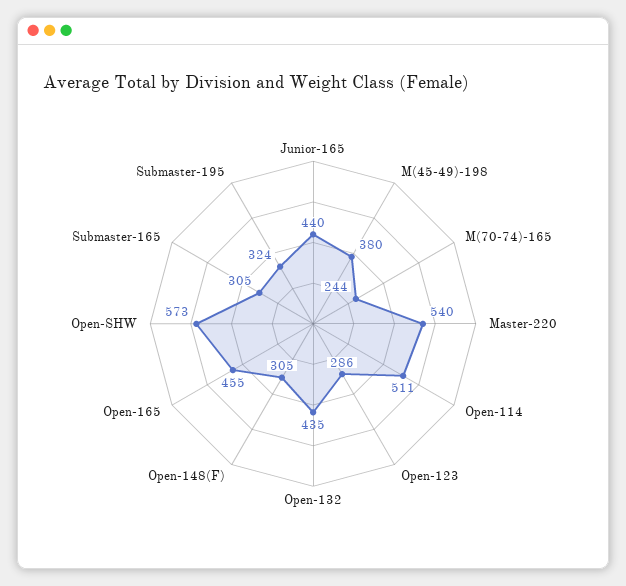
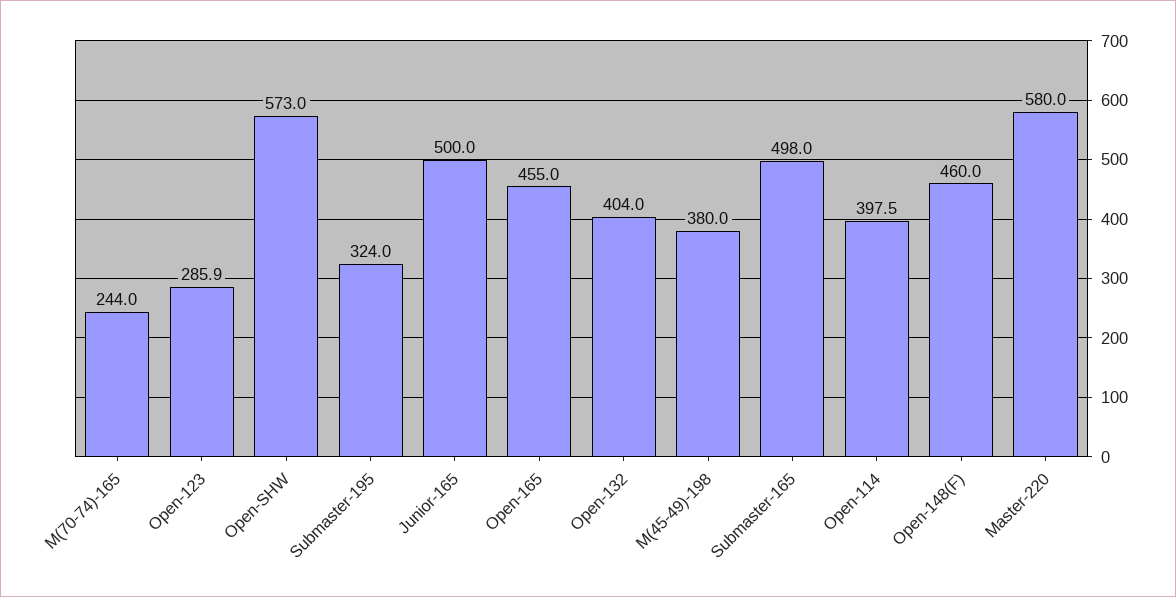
Junior-165: 440 -> 500
Master-220: 540 -> 580
Open-114: 511 -> 397.5
Open-132: 435 -> 404
Open-148(F): 305 -> 460
Submaster-165: 305 -> 498

